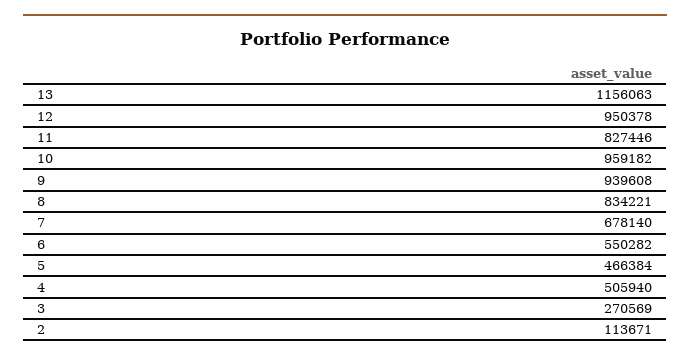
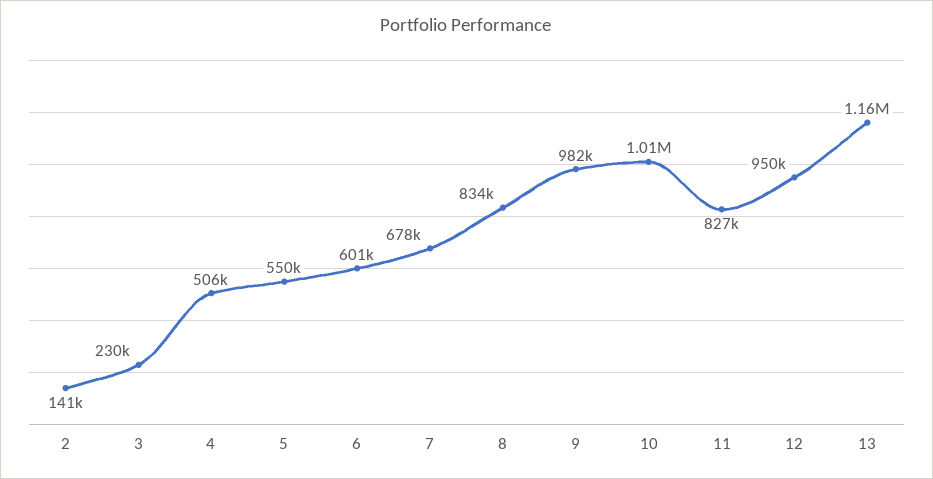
10: 959182 -> 1010000
9: 939608 -> 982000
6: 550282 -> 601000
5: 466384 -> 550000
3: 270569 -> 230000
2: 113671 -> 141000

